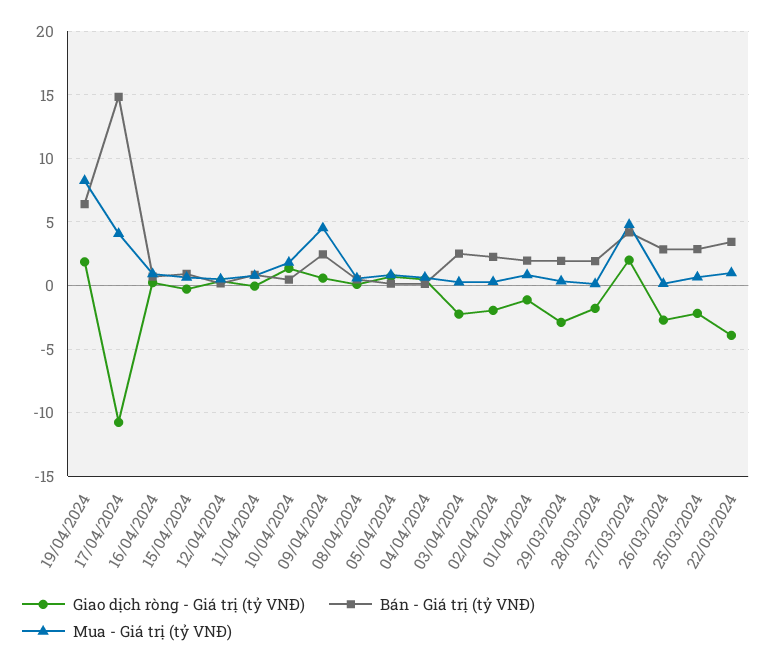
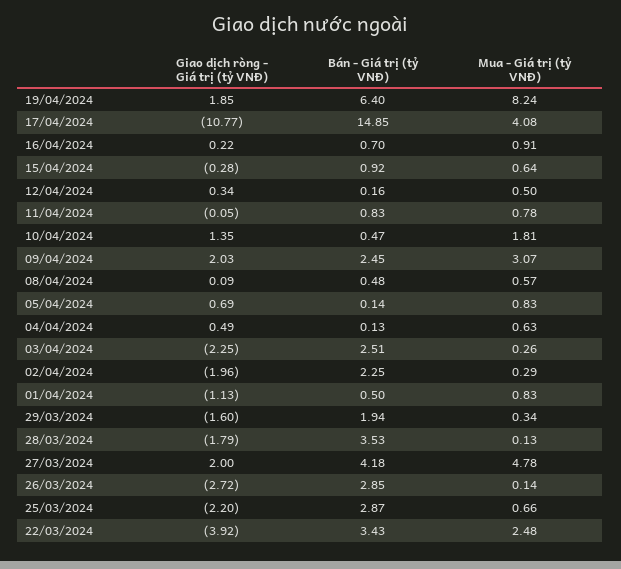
Giao dịch ròng - Giá trị (tỷ VNĐ), 09/04/2024: 0.5 -> 2.03
Mua - Giá trị (tỷ VNĐ), 09/04/2024: 4.5 -> 3.07
Bán - Giá trị (tỷ VNĐ), 01/04/2024: 2 -> 0.5
Giao dịch ròng - Giá trị (tỷ VNĐ), 29/03/2024: -3 -> -1.6
Bán - Giá trị (tỷ VNĐ), 28/03/2024: 2 -> 3.53
Mua - Giá trị (tỷ VNĐ), 22/03/2024: 1 -> 2.48

